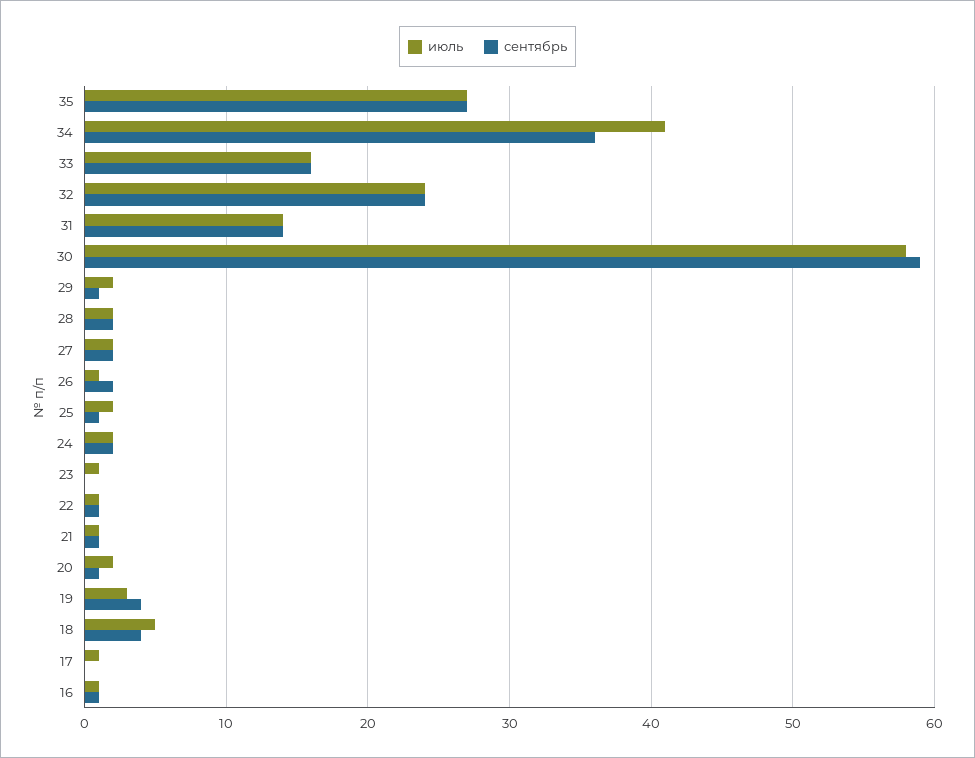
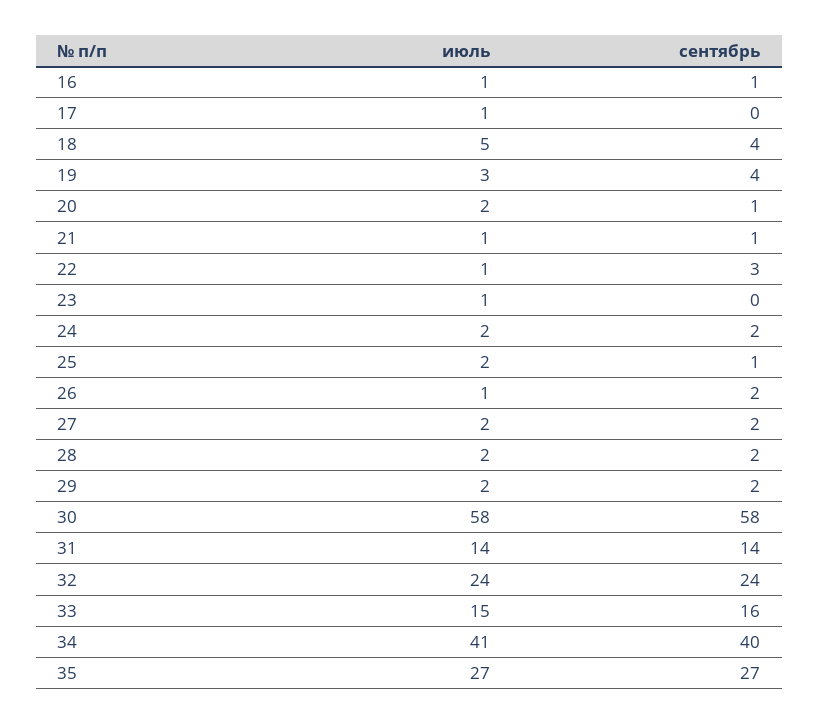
сентябрь, 34: 36 -> 40
июль, 33: 16 -> 15
сентябрь, 30: 59 -> 58
сентябрь, 29: 1 -> 2
сентябрь, 22: 1 -> 3

